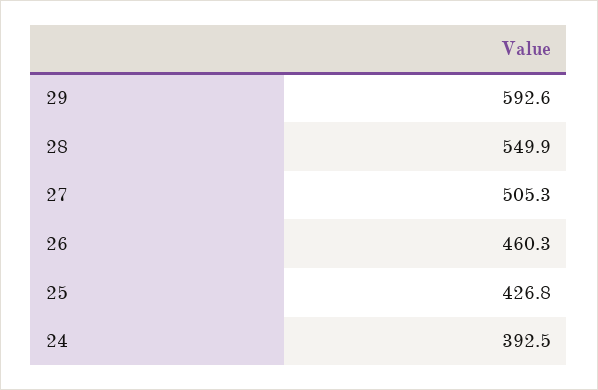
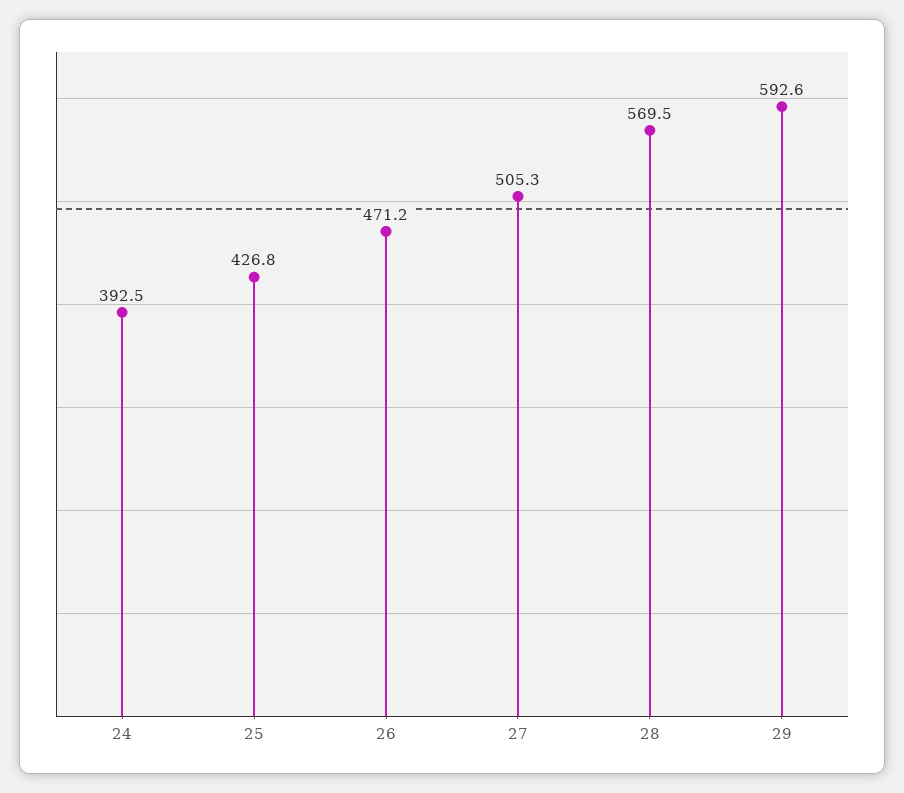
28: 549.9 -> 569.5
26: 460.3 -> 471.2

